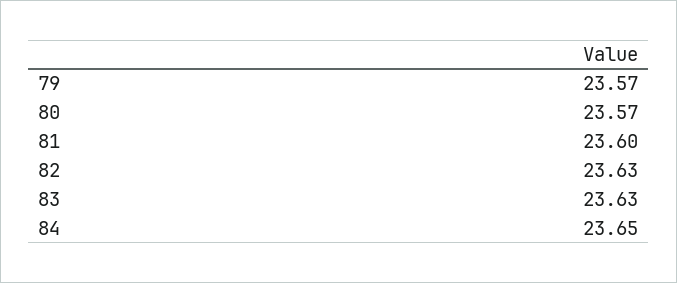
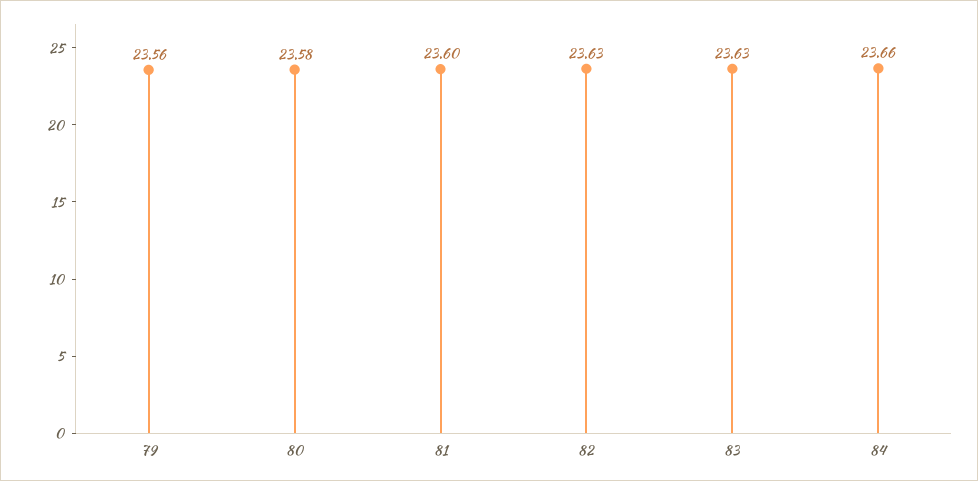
79: 23.57 -> 23.56
80: 23.57 -> 23.58
84: 23.65 -> 23.66

